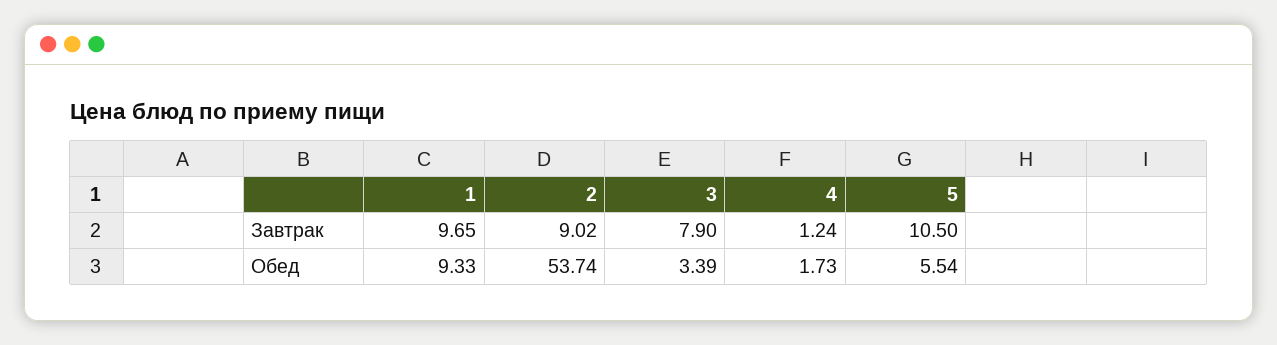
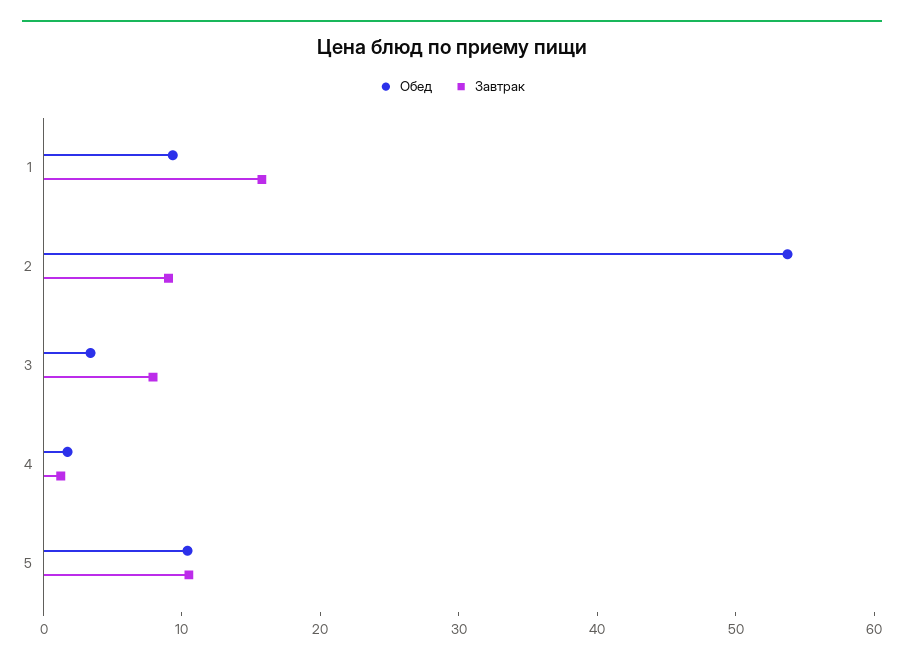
Завтрак, 1: 9.65 -> 16
Обед, 5: 5.54 -> 10

